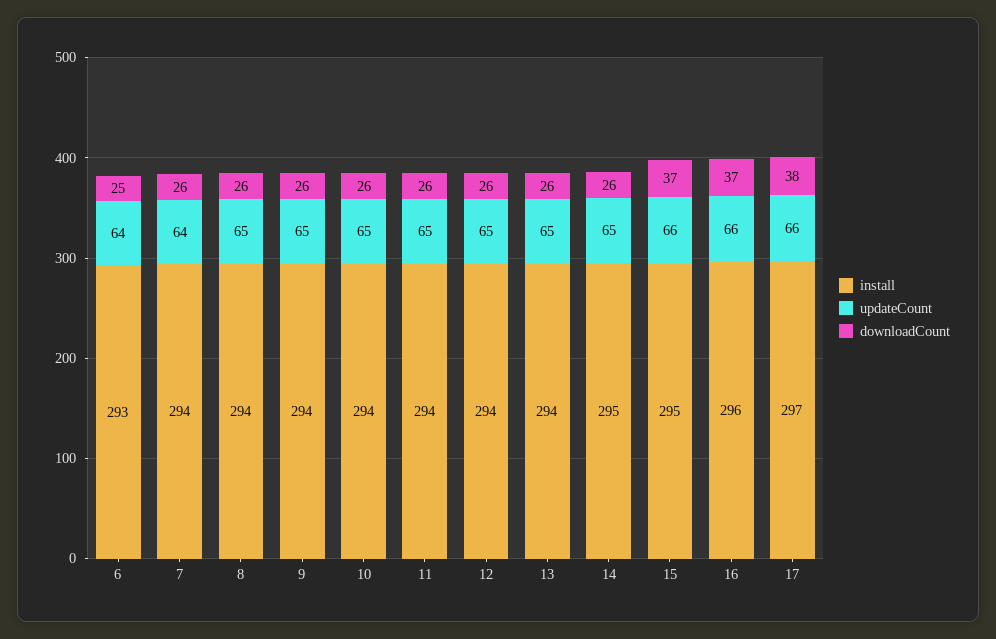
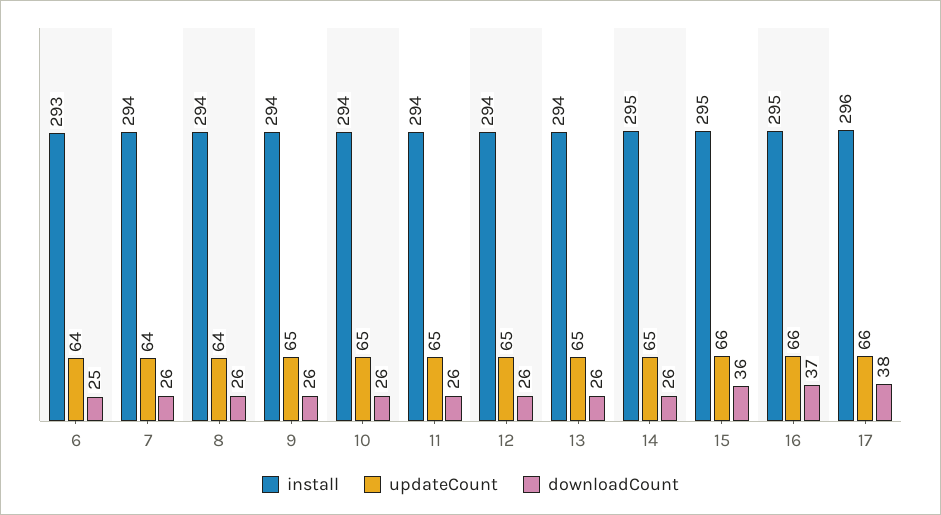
updateCount, 8: 65 -> 64
downloadCount, 15: 37 -> 36
install, 16: 296 -> 295
install, 17: 297 -> 296

